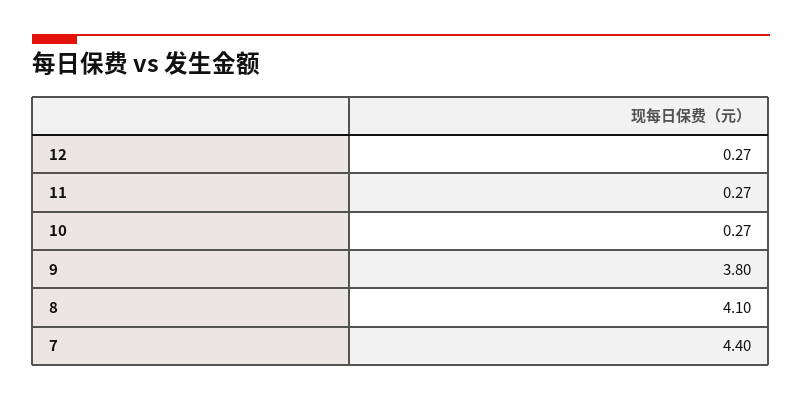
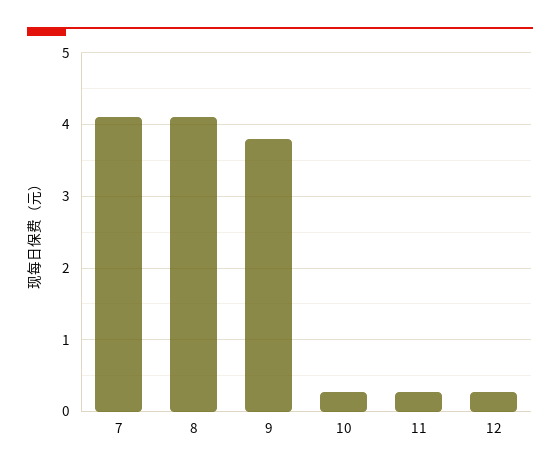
7: 4.4 -> 4.1

